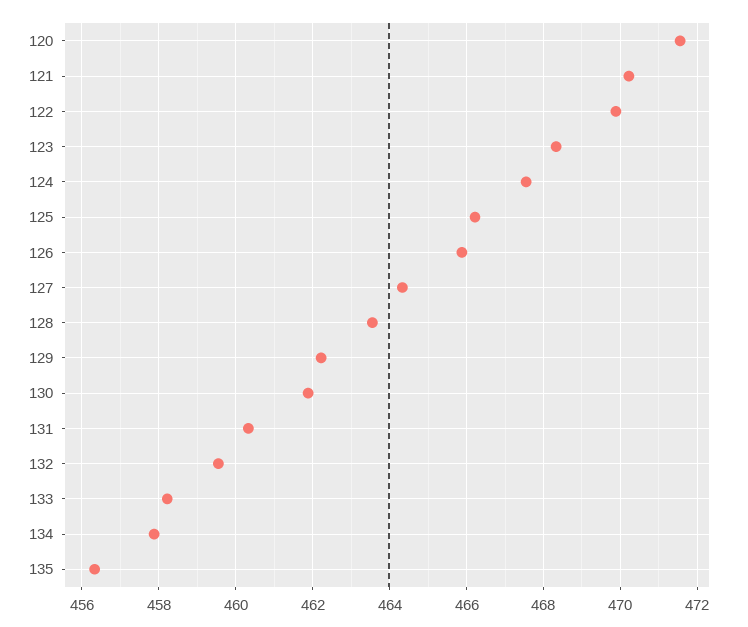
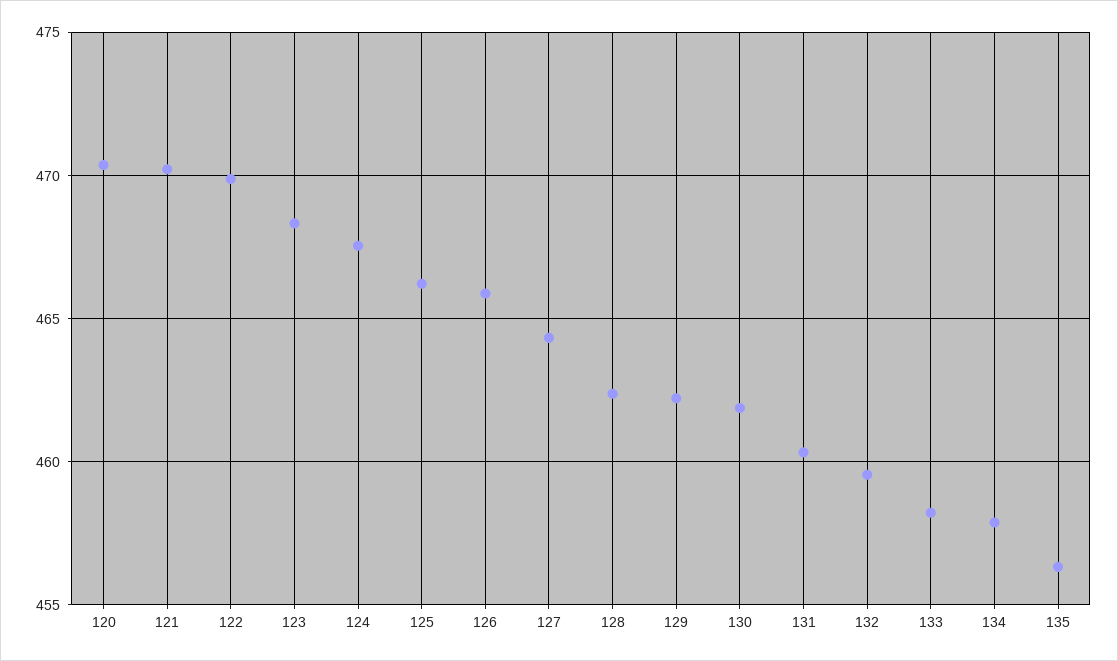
120: 471.6 -> 470.5
128: 463.6 -> 462.5

